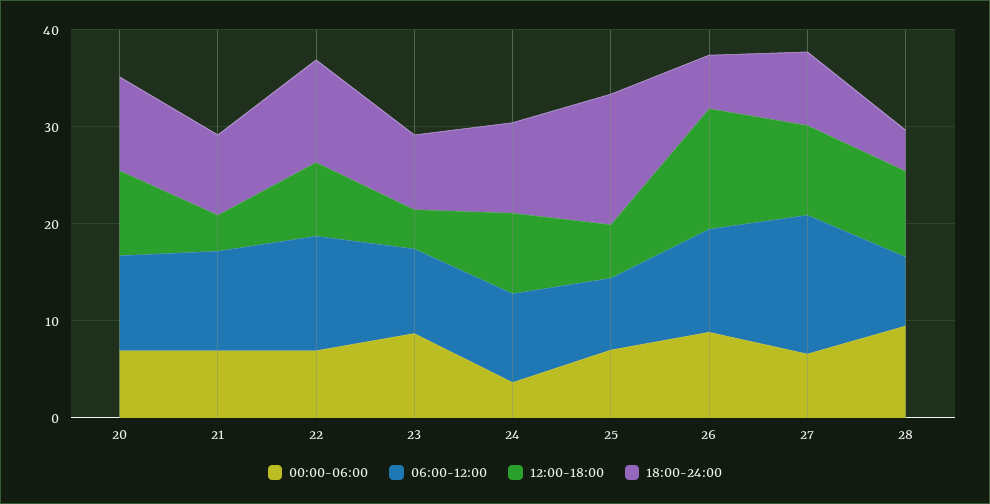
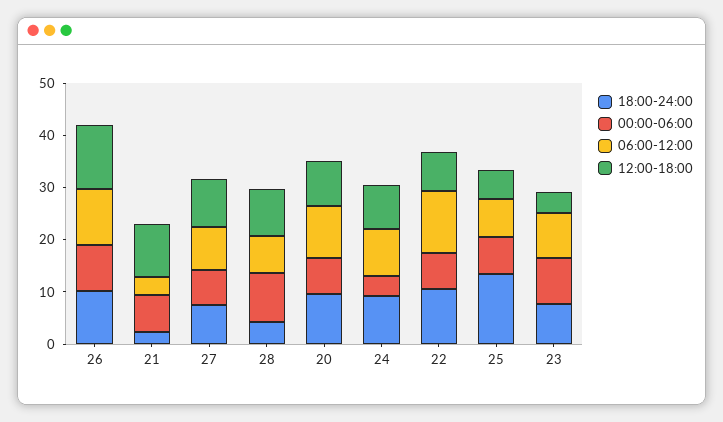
06:00-12:00, 21: 10 -> 4
12:00-18:00, 21: 4 -> 10
18:00-24:00, 21: 8 -> 2
18:00-24:00, 26: 6 -> 10
06:00-12:00, 27: 14 -> 8

